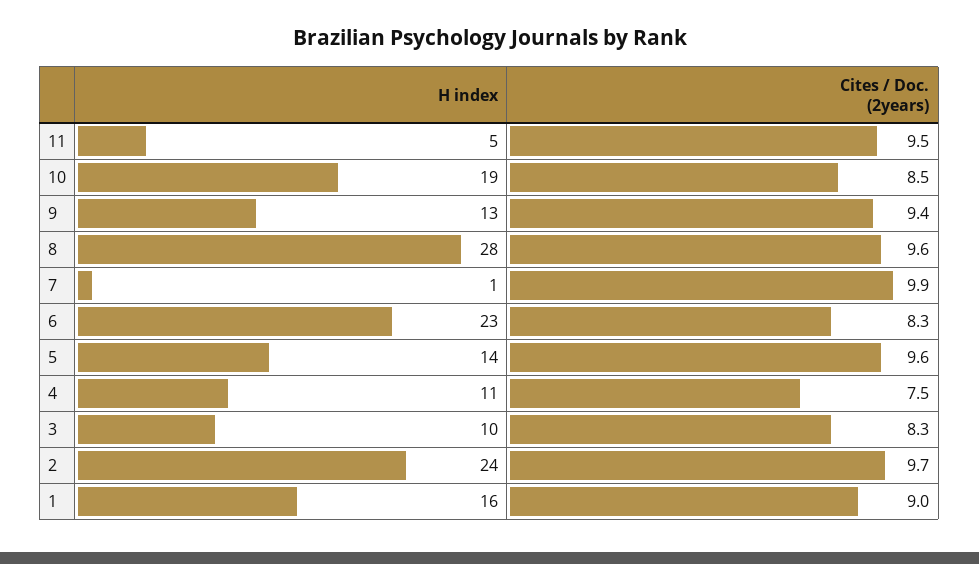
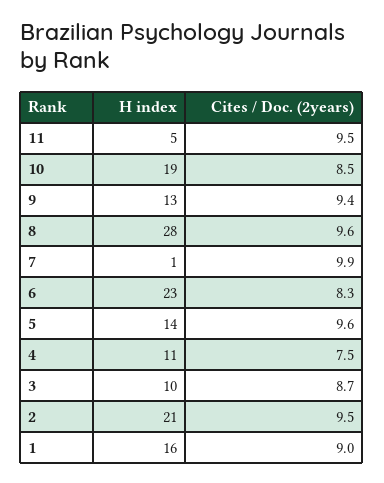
Cites / Doc. (2years), 3: 8.3 -> 8.7
H index, 2: 24 -> 21
Cites / Doc. (2years), 2: 9.7 -> 9.5

